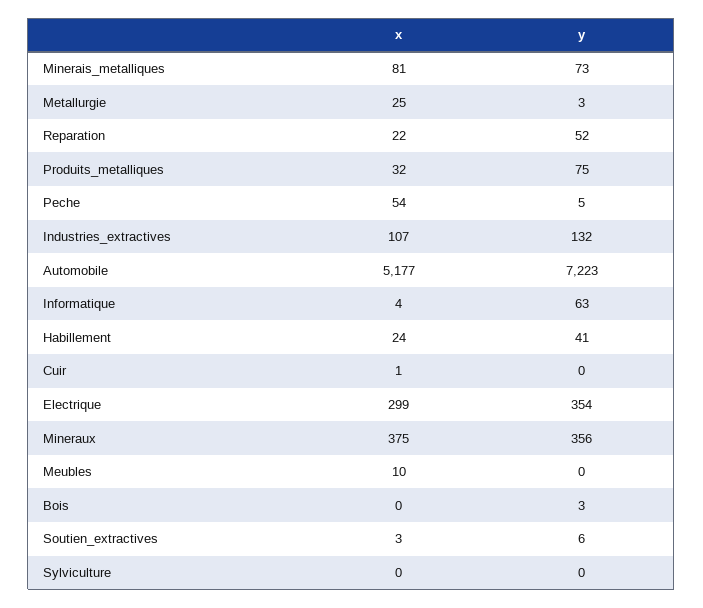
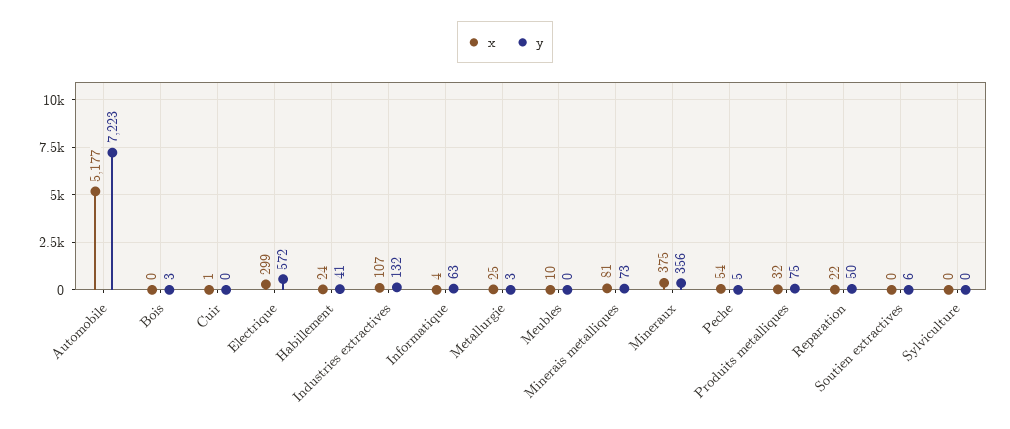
y, Reparation: 52 -> 50
y, Electrique: 354 -> 572
x, Soutien_extractives: 3 -> 0

